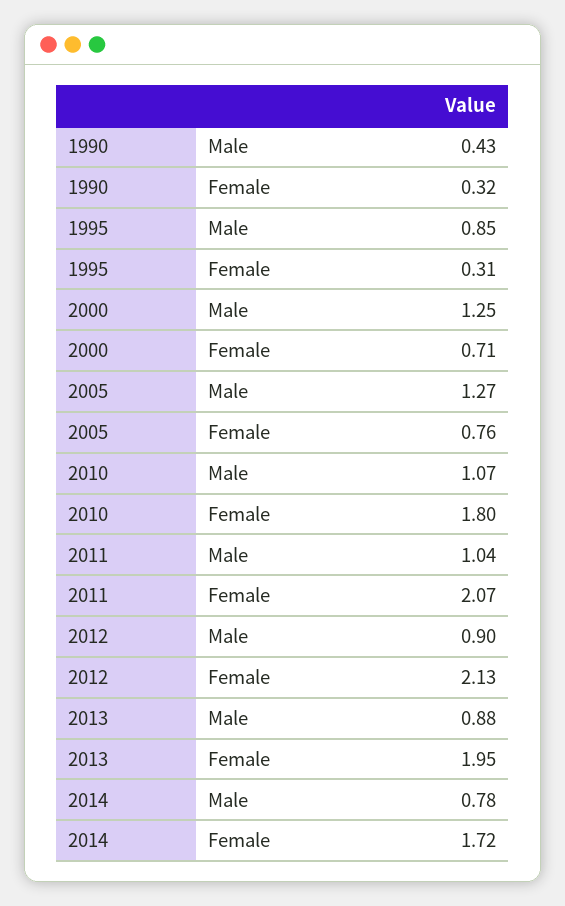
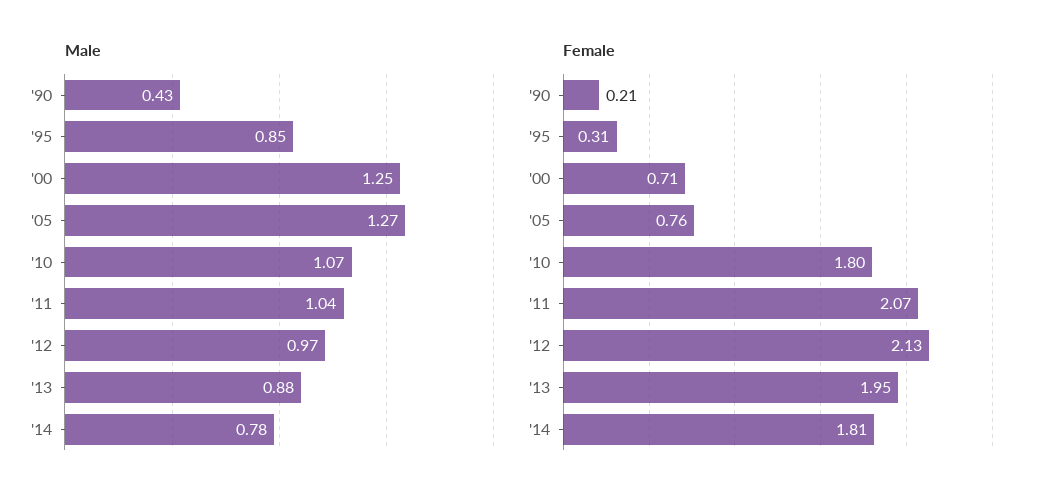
Female, 1990: 0.32 -> 0.21
Male, 2012: 0.9 -> 0.97
Female, 2014: 1.72 -> 1.81

